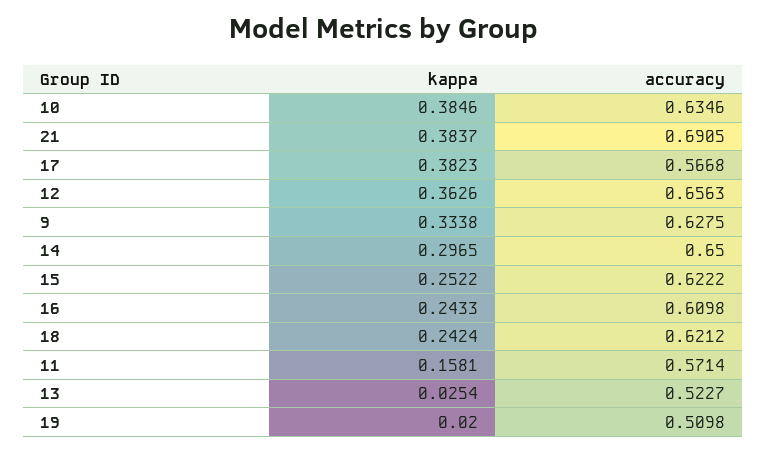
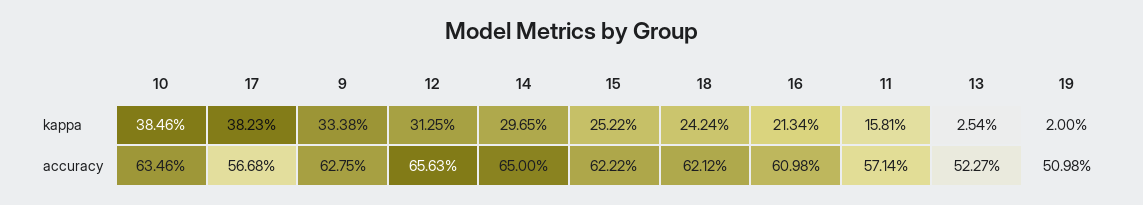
kappa, 21: 0.3837 -> none
accuracy, 21: 0.6905 -> none
kappa, 12: 0.3626 -> 0.3125
kappa, 16: 0.2433 -> 0.2134

